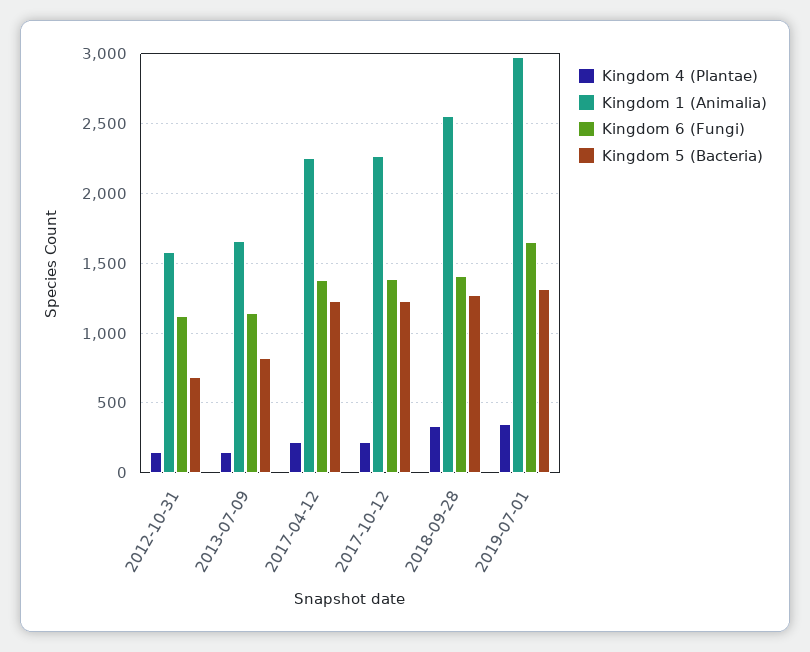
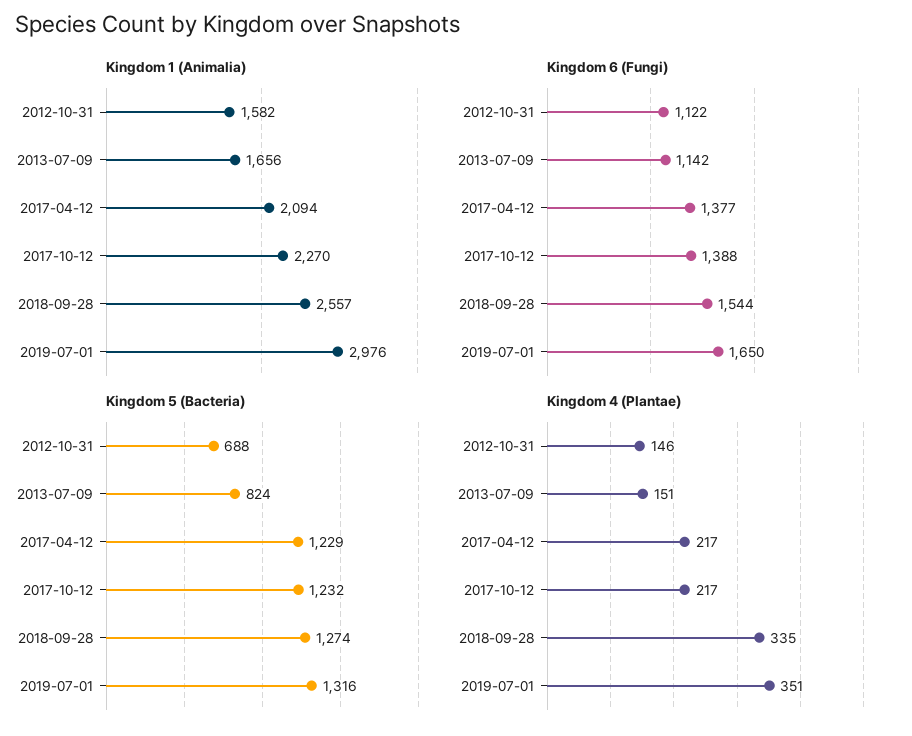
Kingdom 1 (Animalia), 2017-04-12: 2250 -> 2094
Kingdom 6 (Fungi), 2018-09-28: 1400 -> 1544

